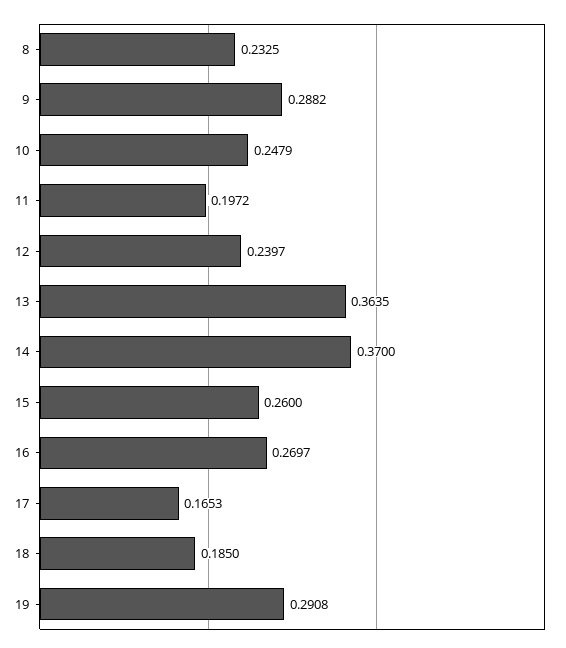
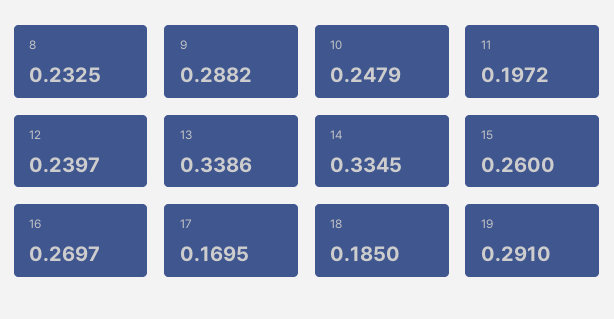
13: 0.3635 -> 0.3386
14: 0.37 -> 0.3345
17: 0.1653 -> 0.1695
19: 0.2908 -> 0.291

